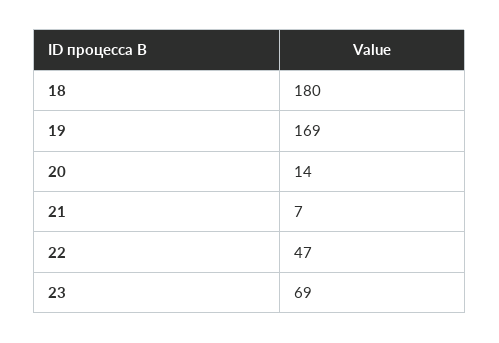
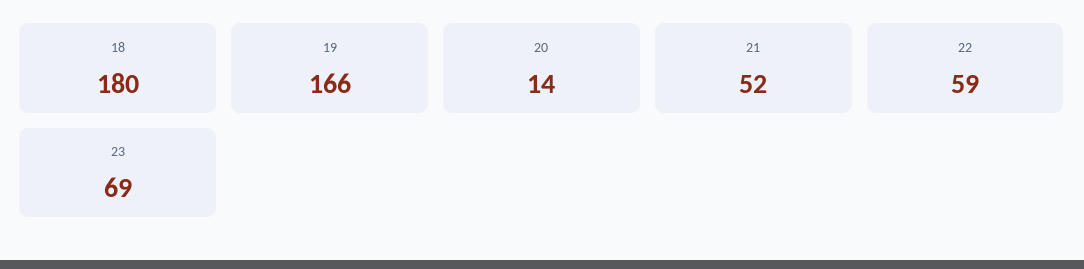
19: 169 -> 166
21: 7 -> 52
22: 47 -> 59

